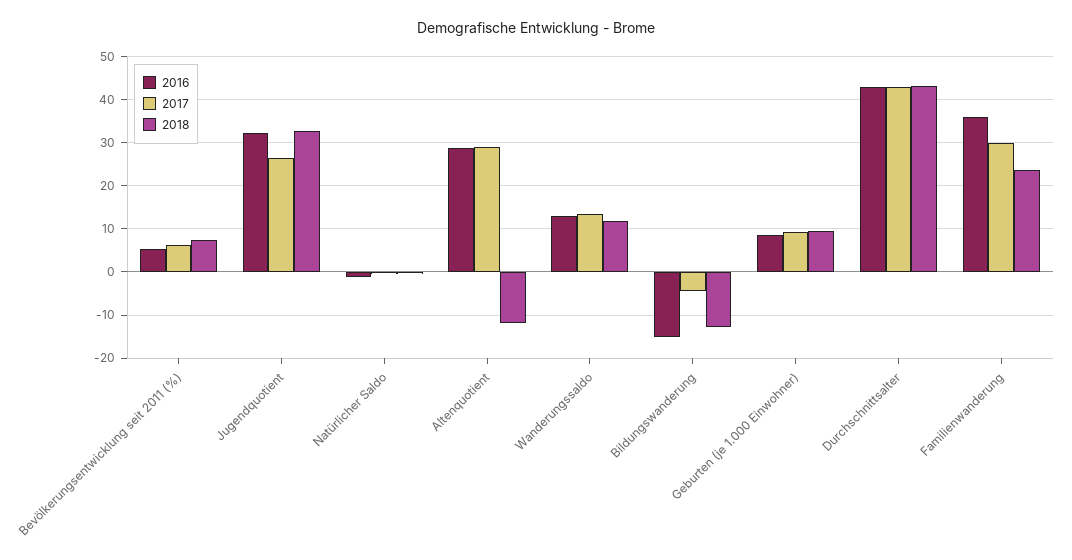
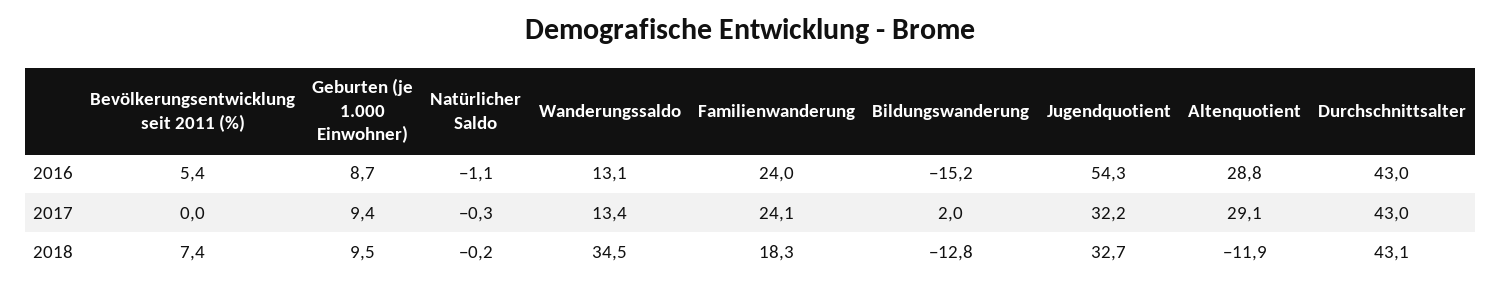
2017, Bevölkerungsentwicklung seit 2011 (%): 6 -> 0
2016, Jugendquotient: 32 -> 54.3
2017, Jugendquotient: 26 -> 32.2
2018, Wanderungssaldo: 12 -> 34.5
2017, Bildungswanderung: -4 -> 2
2016, Familienwanderung: 36 -> 24
2017, Familienwanderung: 30 -> 24.1
2018, Familienwanderung: 24 -> 18.3

